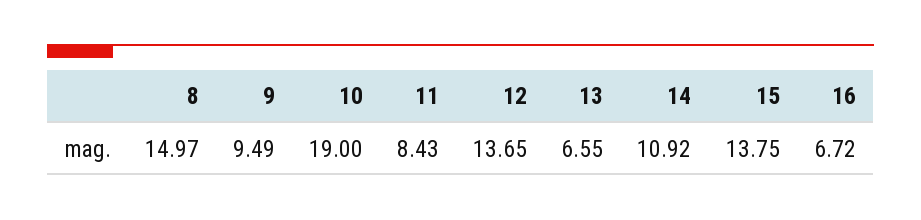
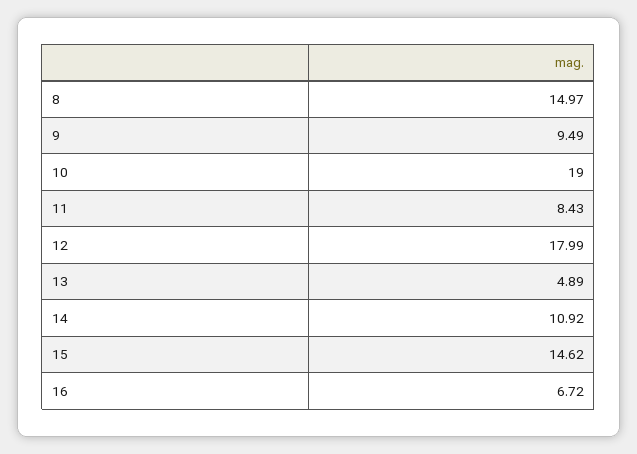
12: 13.65 -> 17.99
13: 6.55 -> 4.89
15: 13.75 -> 14.62

